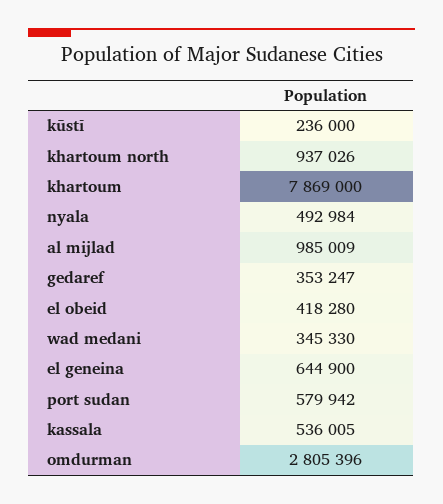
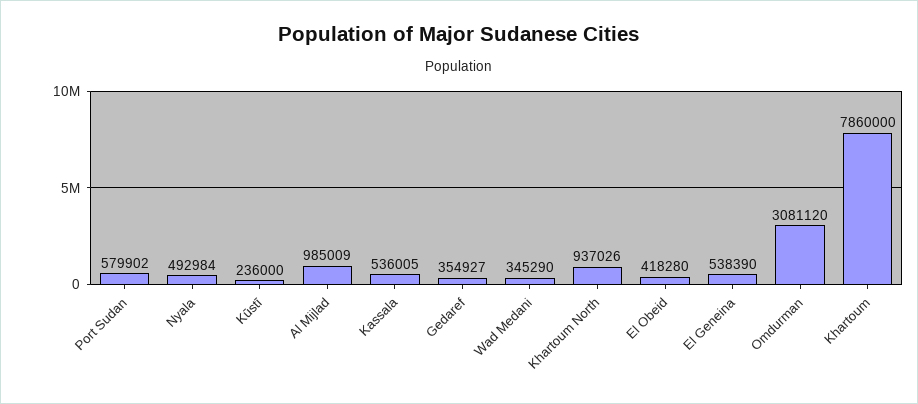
khartoum: 7869000 -> 7860000
gedaref: 353247 -> 354927
wad medani: 345330 -> 345290
el geneina: 644900 -> 538390
port sudan: 579942 -> 579902
omdurman: 2805396 -> 3081120

